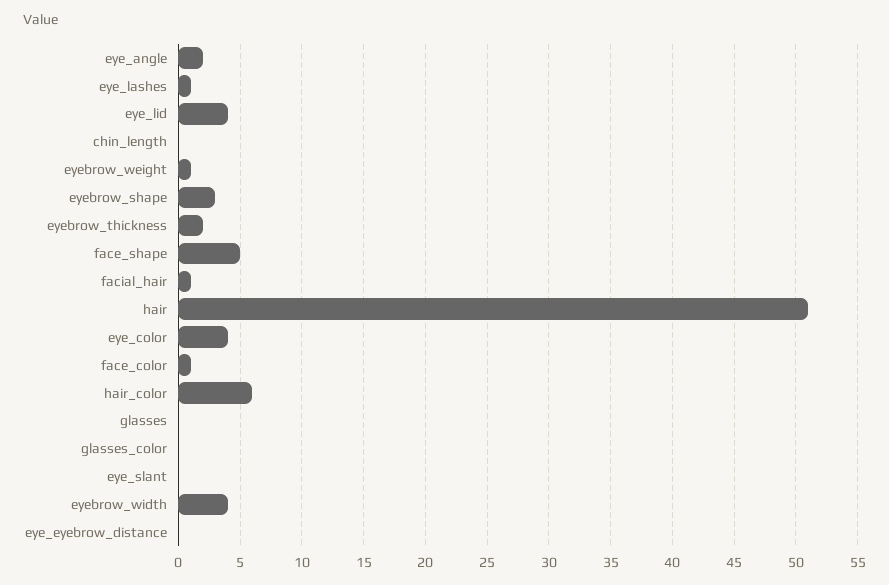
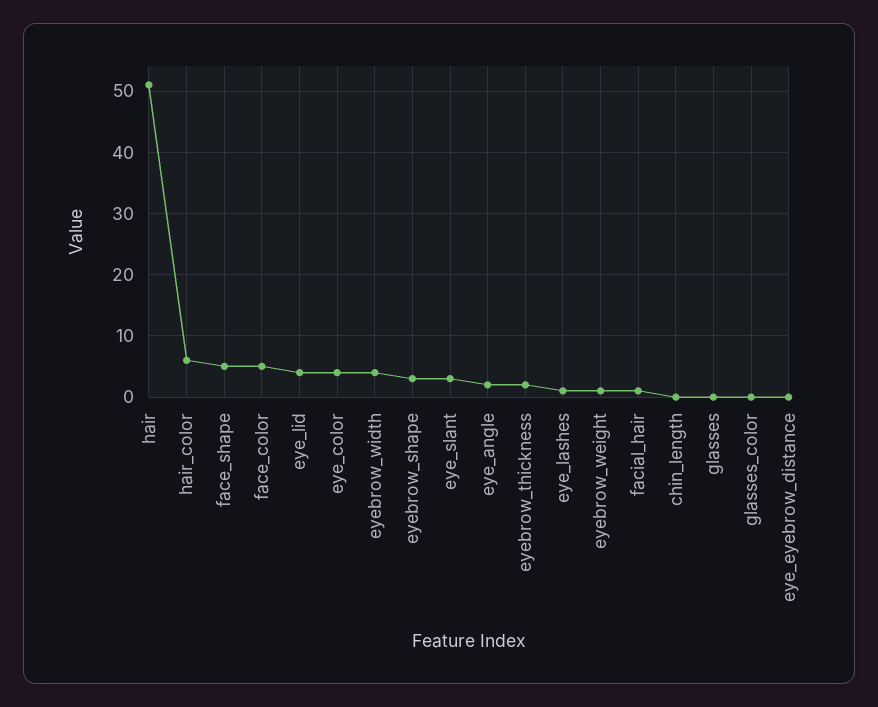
face_color: 1 -> 5
eye_slant: 0 -> 3

